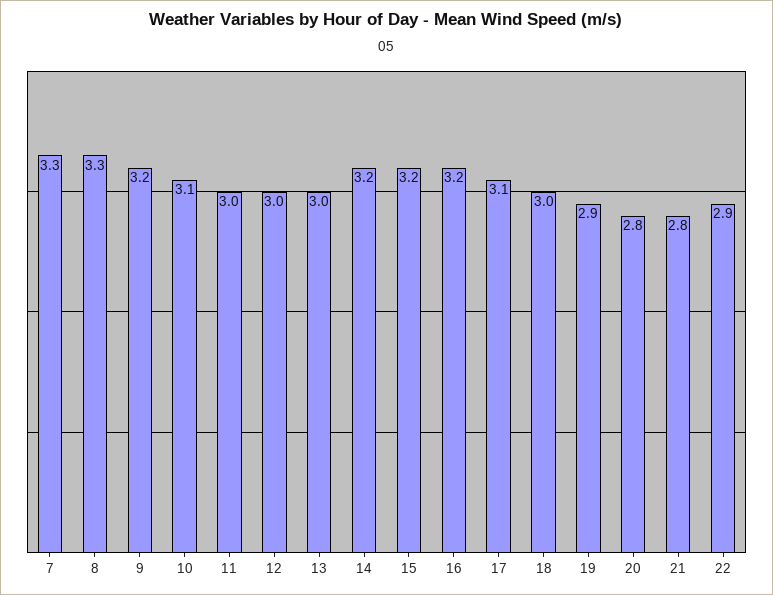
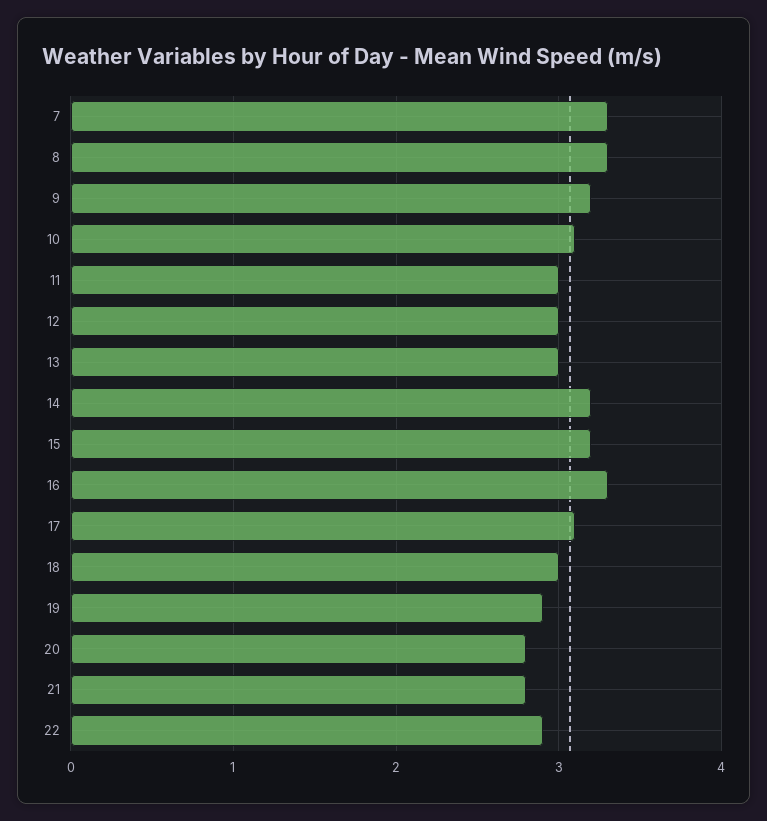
16: 3.2 -> 3.3

